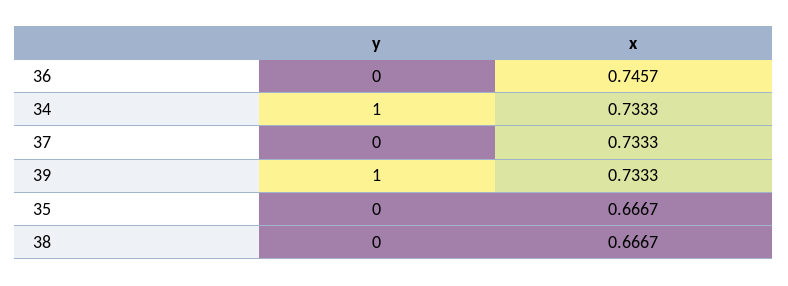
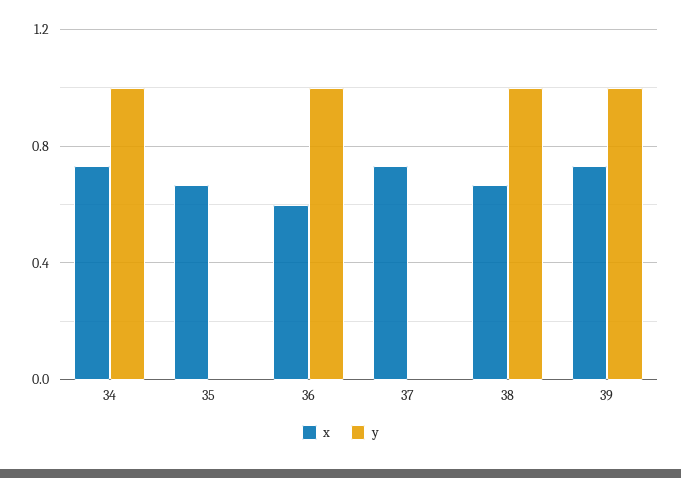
y, 36: 0 -> 1
x, 36: 0.7457 -> 0.6
y, 38: 0 -> 1

